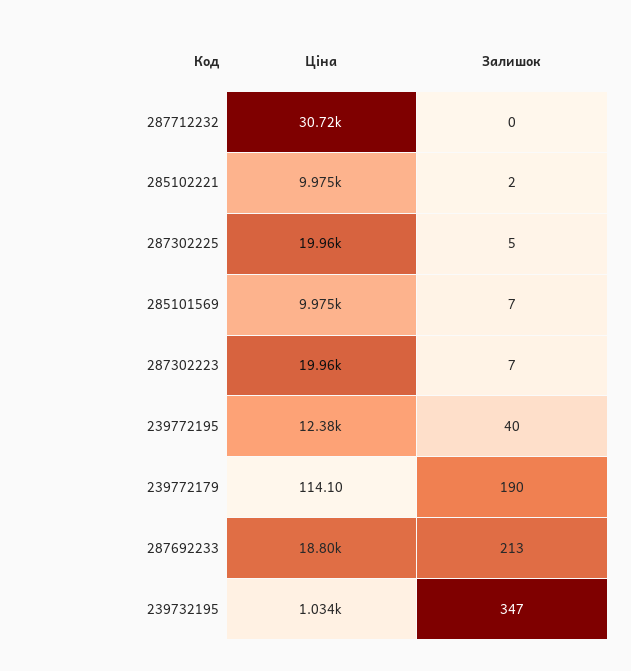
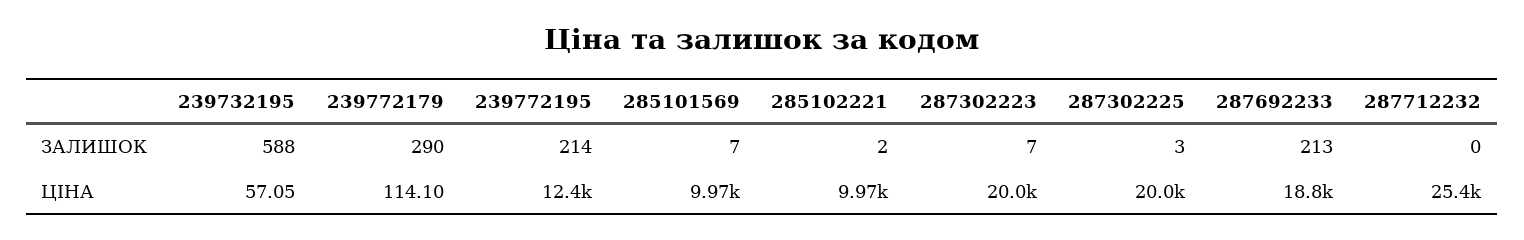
Ціна, 287712232: 30720 -> 25400
Залишок, 287302225: 5 -> 3
Залишок, 239772195: 40 -> 214
Залишок, 239772179: 190 -> 290
Ціна, 239732195: 1034 -> 57.05
Залишок, 239732195: 347 -> 588

